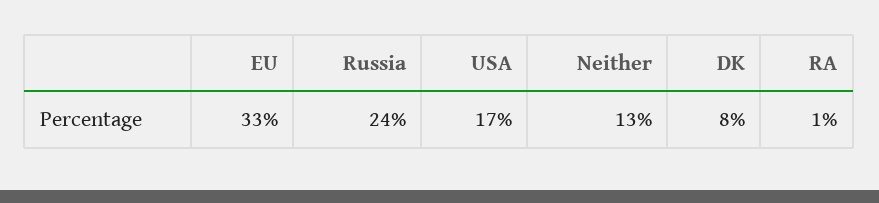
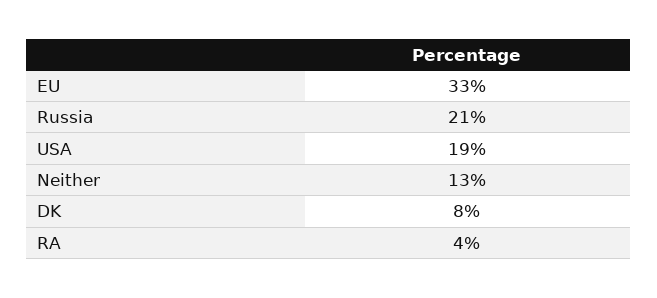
Russia: 24 -> 21
USA: 17 -> 19
RA: 1 -> 4

